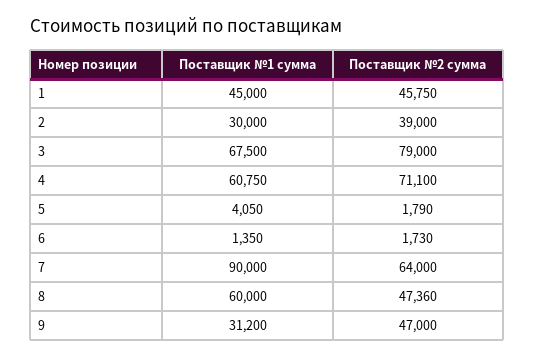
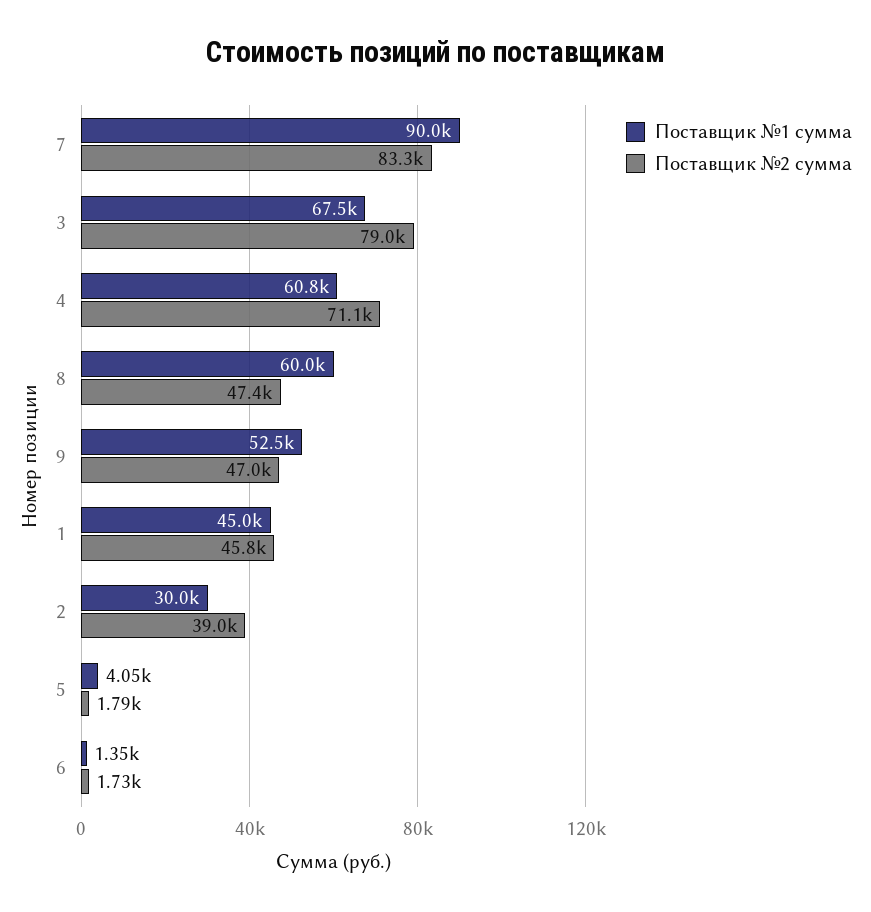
Поставщик №2 сумма, 7: 64000 -> 83300
Поставщик №1 сумма, 9: 31200 -> 52500

